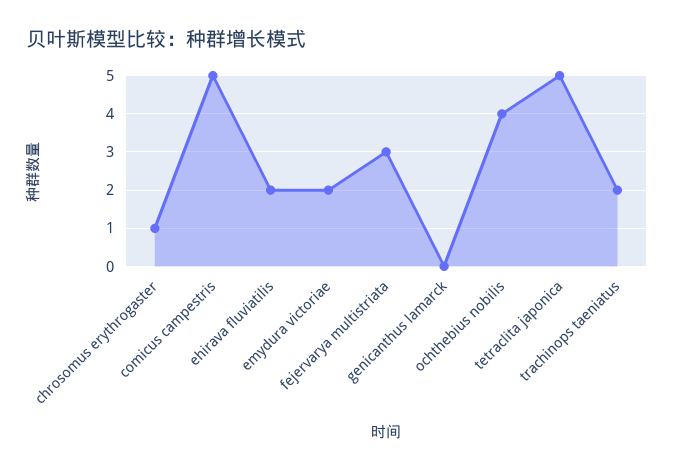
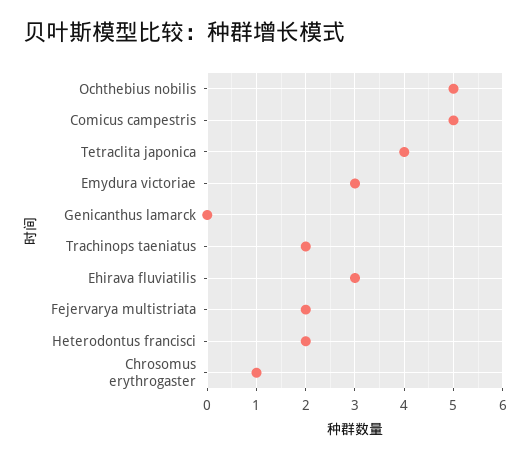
ehirava fluviatilis: 2 -> 3
emydura victoriae: 2 -> 3
fejervarya multistriata: 3 -> 2
ochthebius nobilis: 4 -> 5
tetraclita japonica: 5 -> 4
Heterodontus francisci: none -> 2

